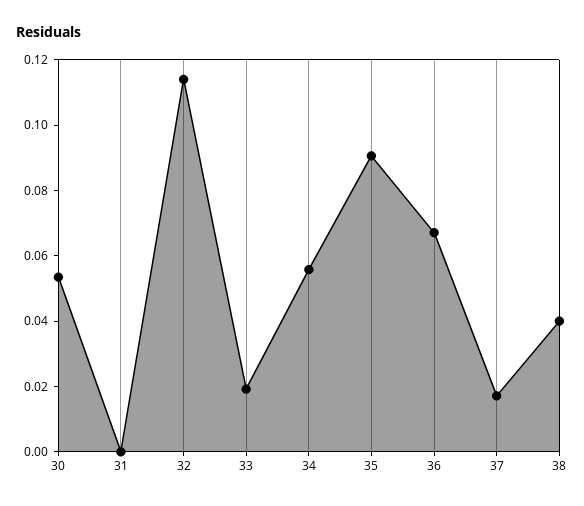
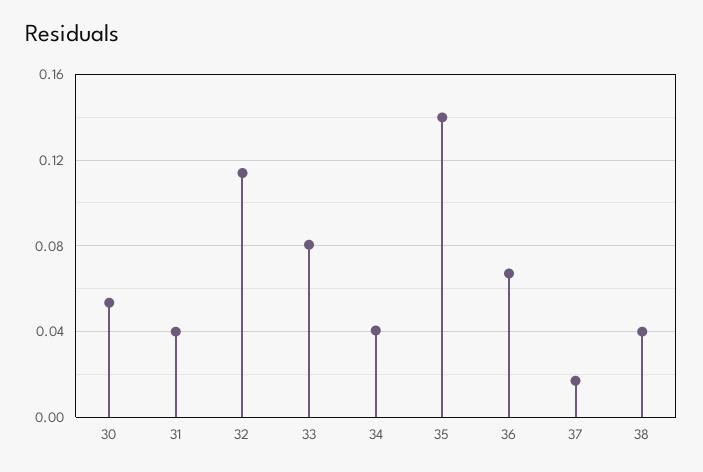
31: 0 -> 0.04
33: 0.02 -> 0.08
34: 0.055 -> 0.04
35: 0.09 -> 0.14

